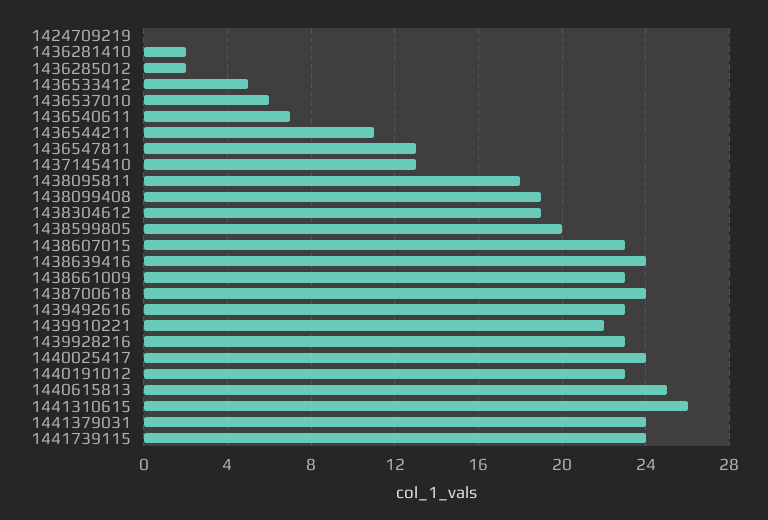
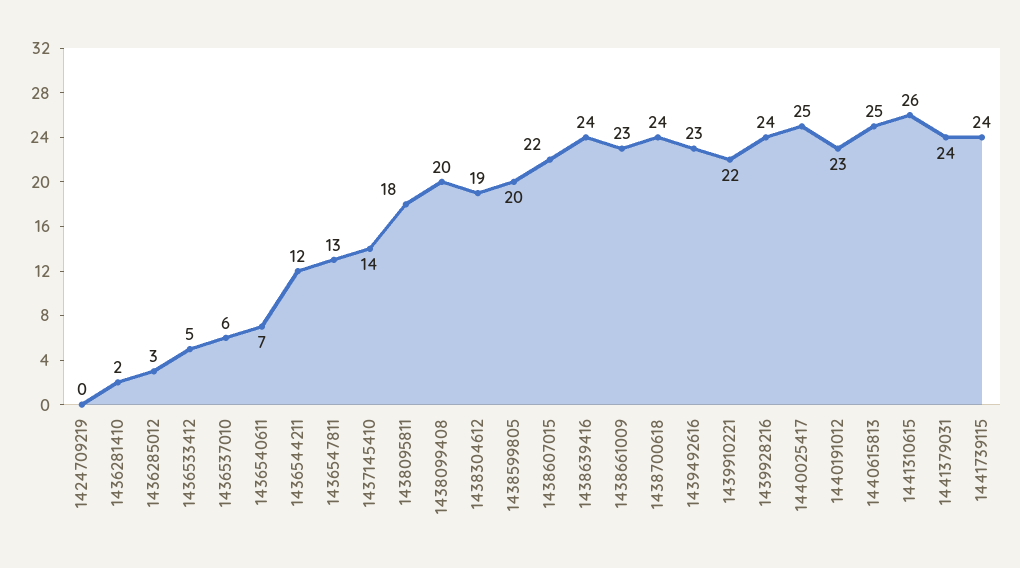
1436285012: 2 -> 3
1436544211: 11 -> 12
1437145410: 13 -> 14
1438099408: 19 -> 20
1438607015: 23 -> 22
1439928216: 23 -> 24
1440025417: 24 -> 25

